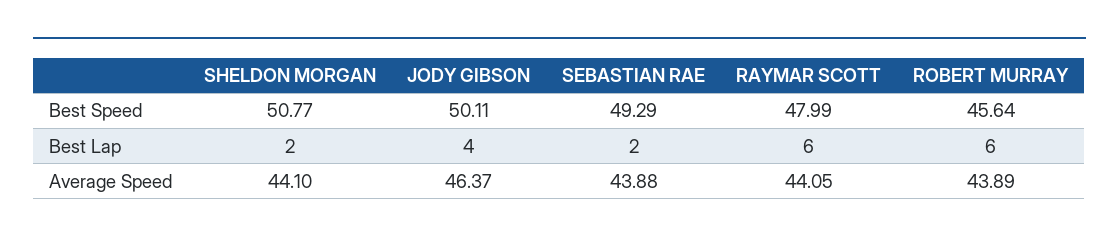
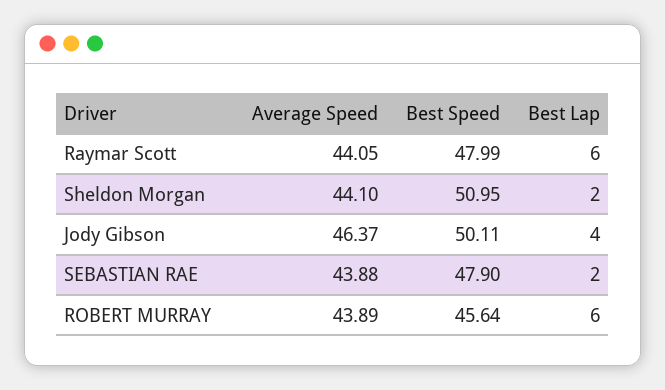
SHELDON MORGAN, Best Speed: 50.77 -> 50.95
SEBASTIAN RAE, Best Speed: 49.29 -> 47.9

